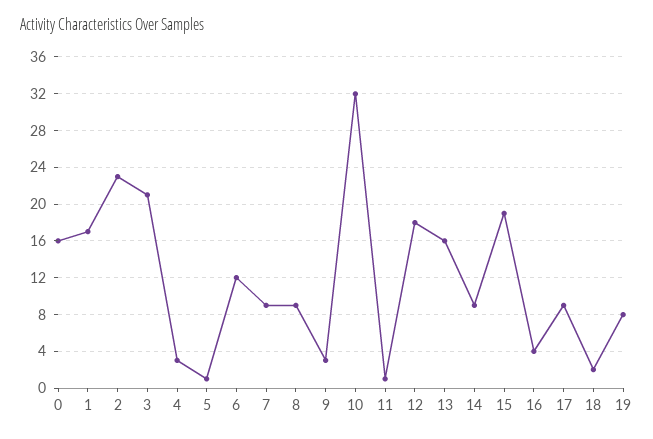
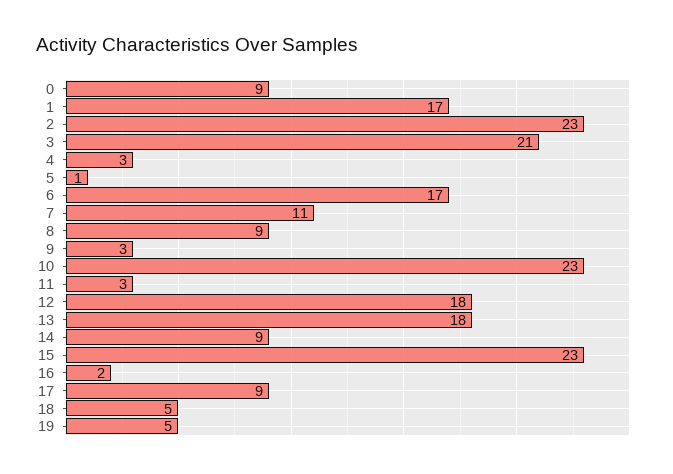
0: 16 -> 9
6: 12 -> 17
7: 9 -> 11
10: 32 -> 23
11: 1 -> 3
13: 16 -> 18
15: 19 -> 23
16: 4 -> 2
18: 2 -> 5
19: 8 -> 5

